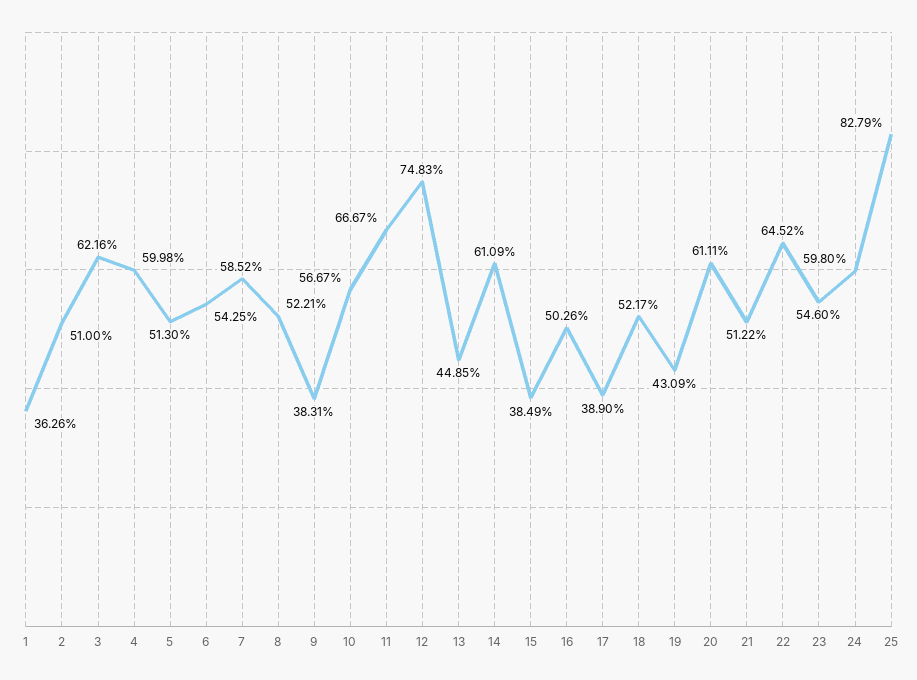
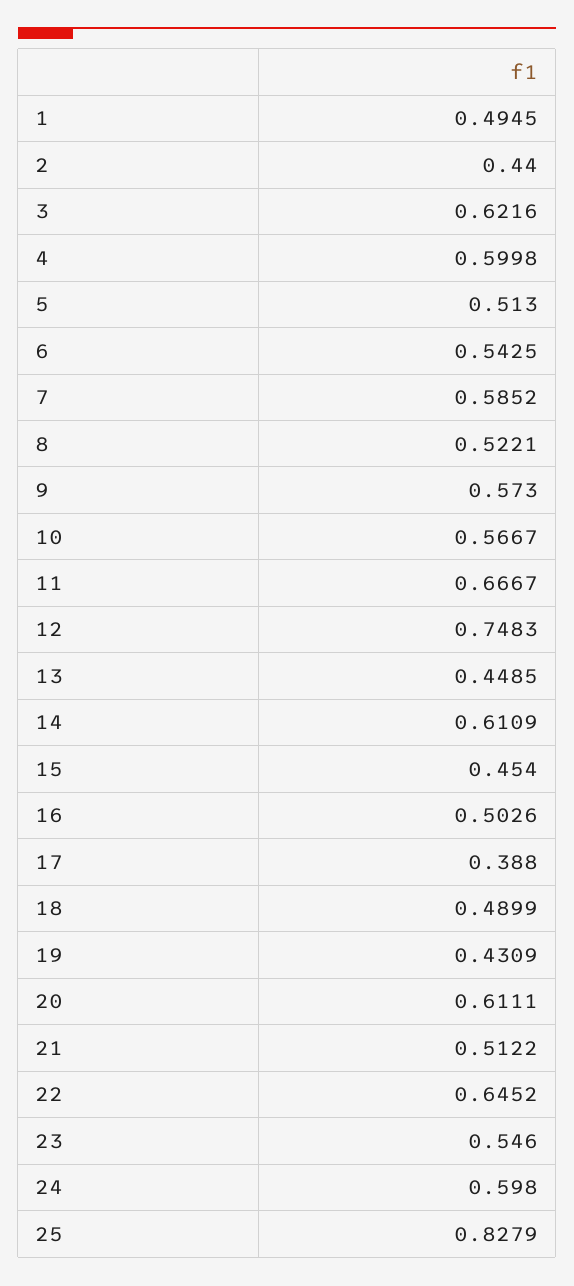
1: 0.3626 -> 0.4945
2: 0.51 -> 0.44
9: 0.3831 -> 0.573
15: 0.3849 -> 0.454
17: 0.389 -> 0.388
18: 0.5217 -> 0.4899

